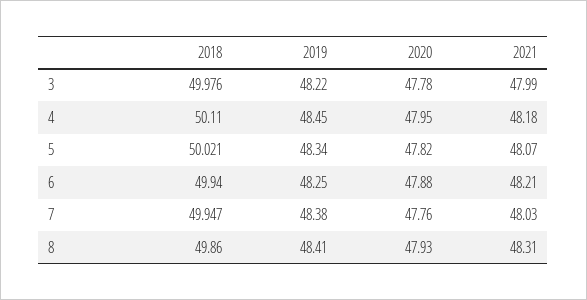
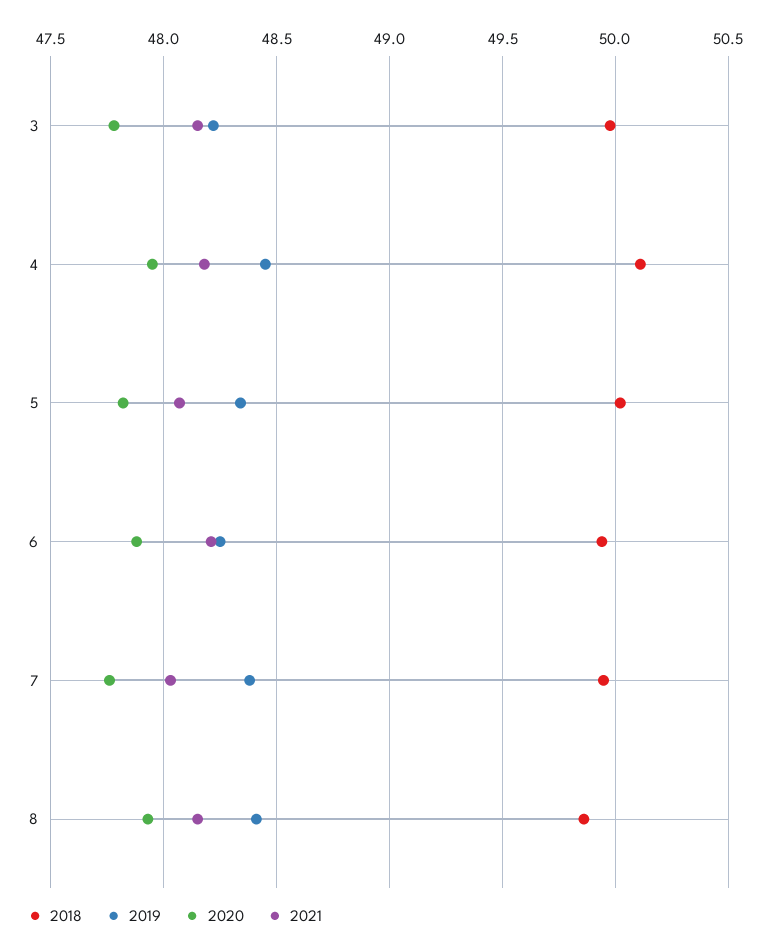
2021, 3: 47.99 -> 48.15
2021, 8: 48.31 -> 48.15

